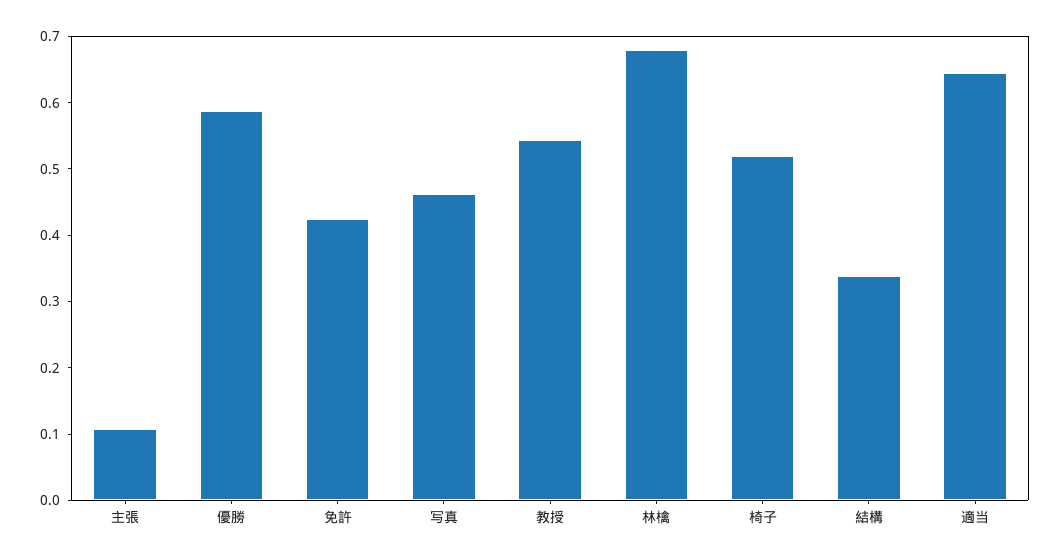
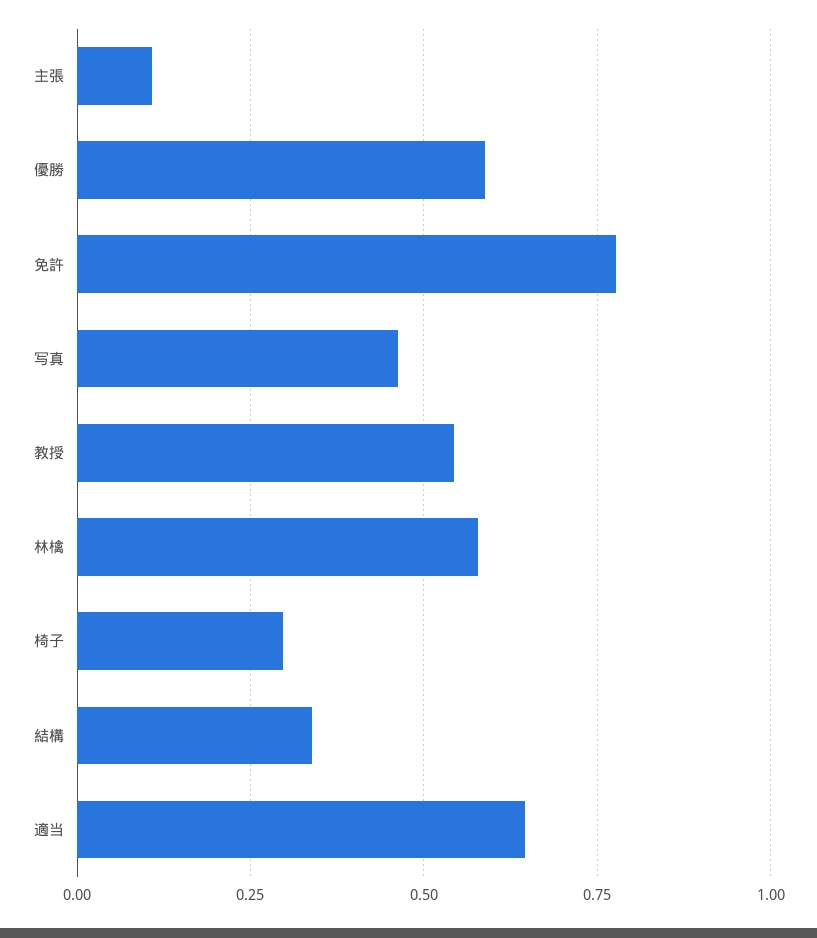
免許: 0.42 -> 0.775
林檎: 0.68 -> 0.575
椅子: 0.52 -> 0.3

